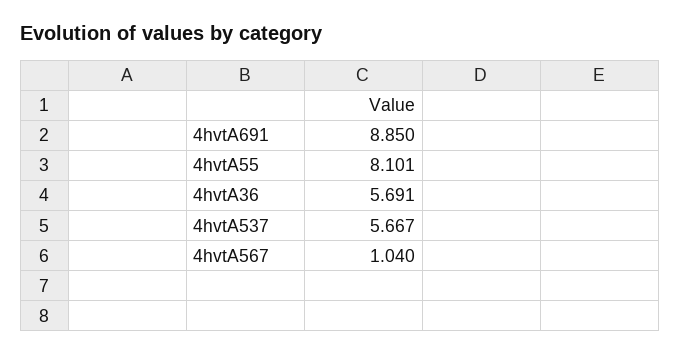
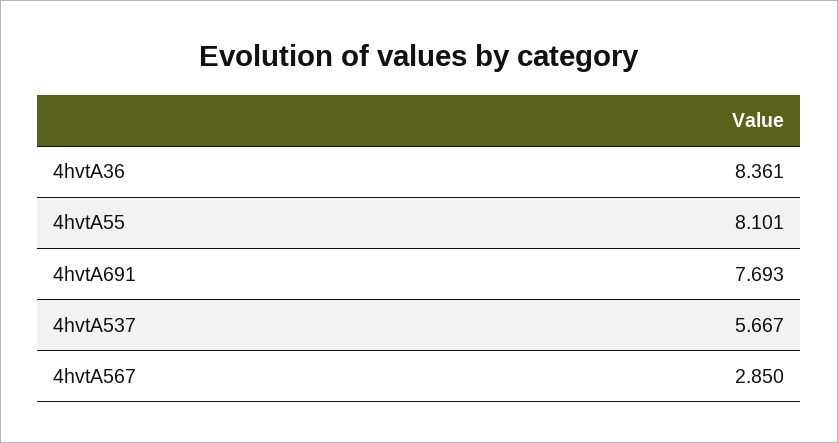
4hvtA691: 8.85 -> 7.693
4hvtA36: 5.691 -> 8.361
4hvtA567: 1.04 -> 2.85

